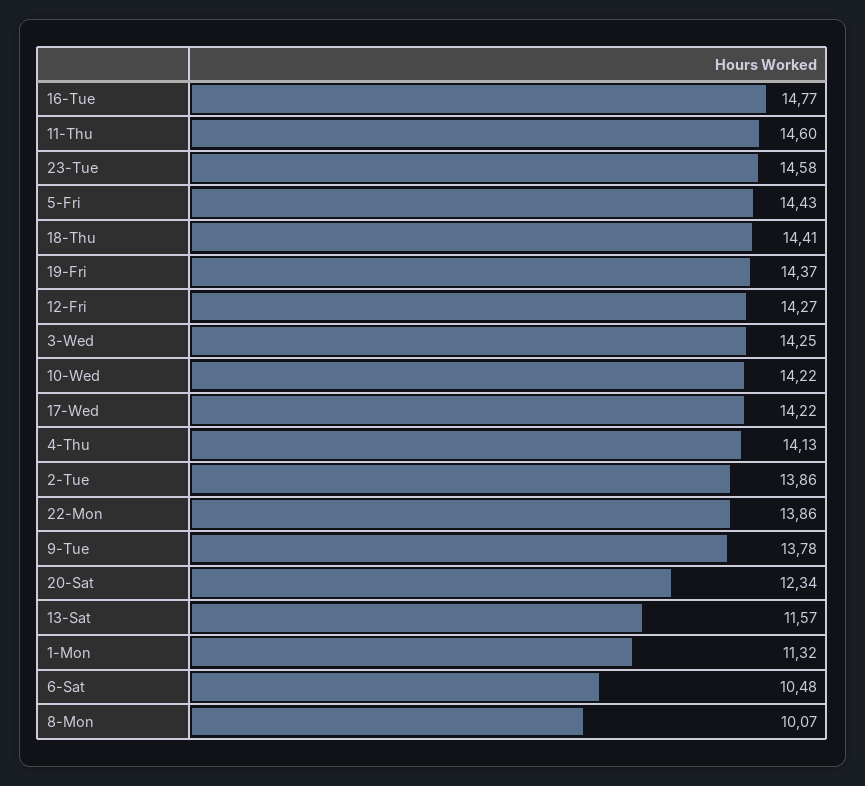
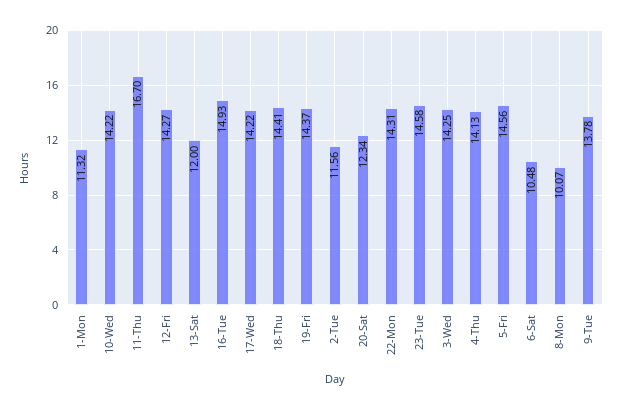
16-Tue: 14.77 -> 14.93
11-Thu: 14.6 -> 16.7
5-Fri: 14.43 -> 14.56
2-Tue: 13.86 -> 11.56
22-Mon: 13.86 -> 14.31
13-Sat: 11.57 -> 12

